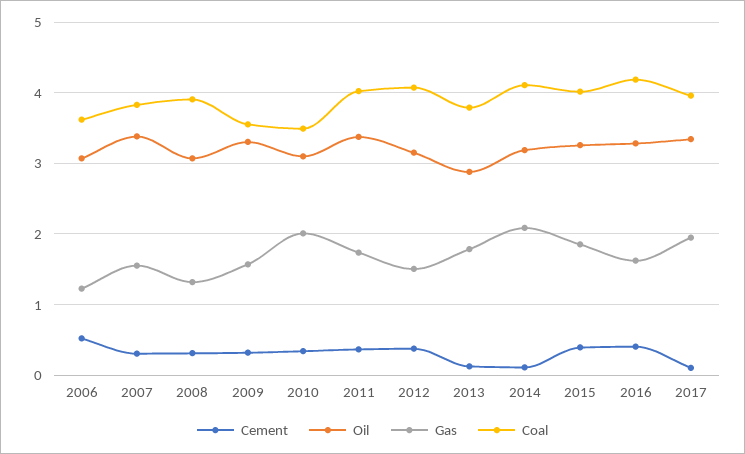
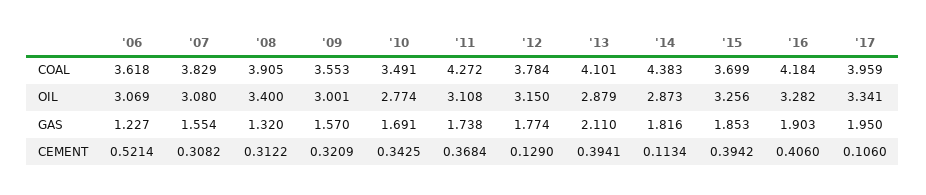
Oil, 2007: 3.4 -> 3.08
Oil, 2008: 3.1 -> 3.4
Oil, 2009: 3.3 -> 3.001
Oil, 2010: 3.1 -> 2.774
Gas, 2010: 2 -> 1.691
Oil, 2011: 3.4 -> 3.108
Coal, 2011: 4 -> 4.272
Cement, 2012: 0.4 -> 0.129
Gas, 2012: 1.5 -> 1.774
Coal, 2012: 4.1 -> 3.784
Cement, 2013: 0.1 -> 0.3941
Gas, 2013: 1.8 -> 2.11
Coal, 2013: 3.8 -> 4.101
Oil, 2014: 3.2 -> 2.873
Gas, 2014: 2.1 -> 1.816
Coal, 2014: 4.1 -> 4.383
Coal, 2015: 4 -> 3.699
Gas, 2016: 1.6 -> 1.903

